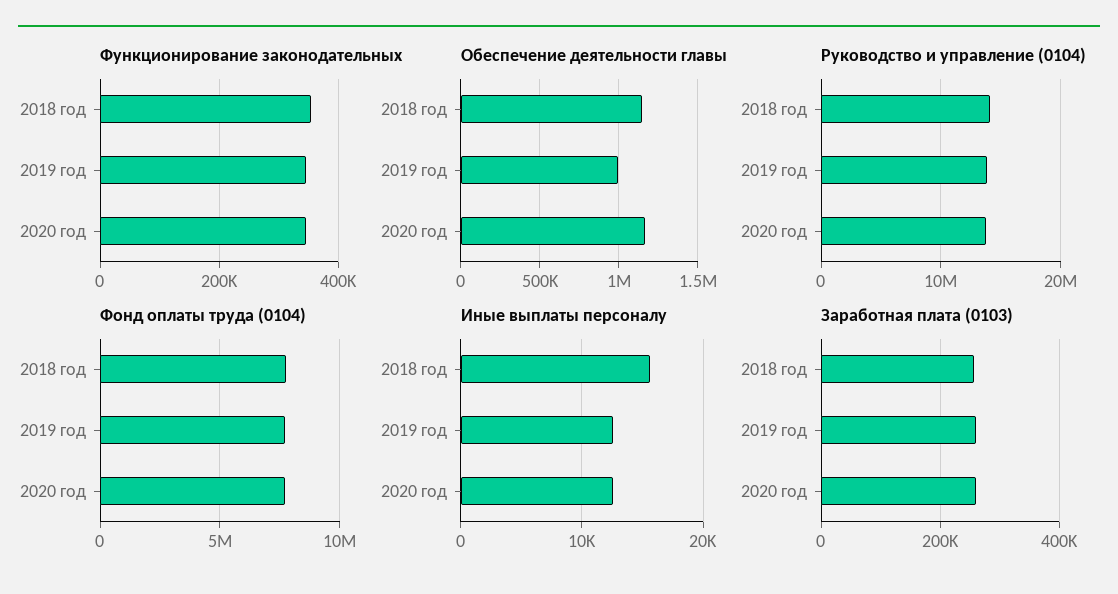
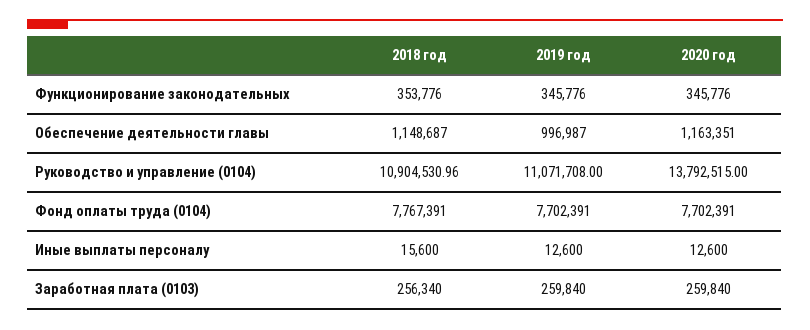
Руководство и управление (0104), 2018 год: 14000000 -> 10904530.96
Руководство и управление (0104), 2019 год: 14000000 -> 11071708

